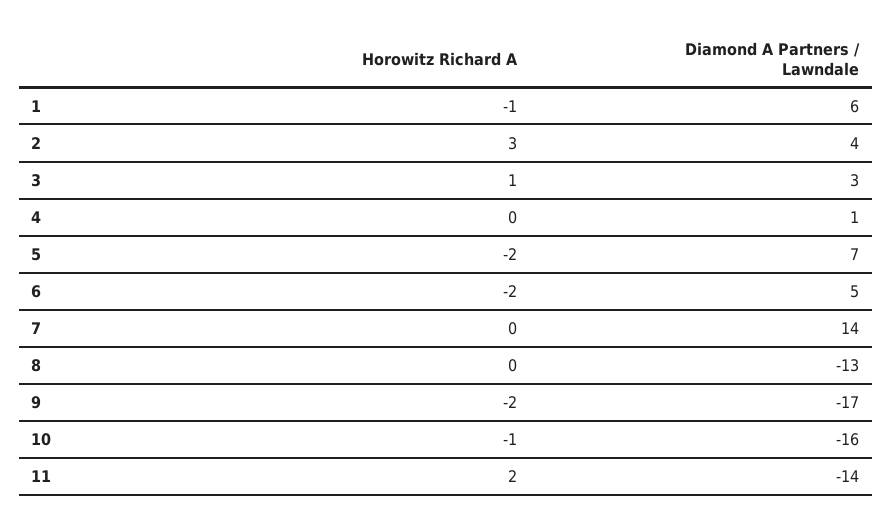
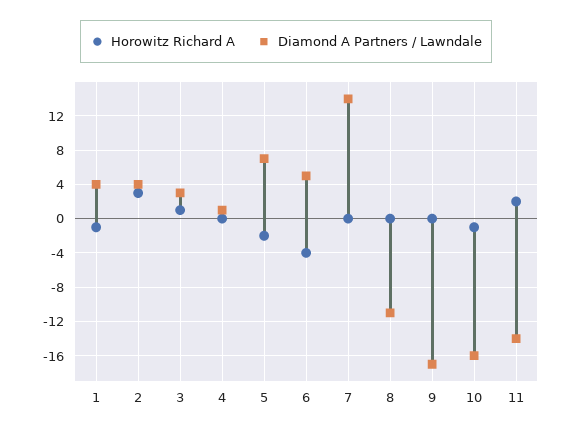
Diamond A Partners / Lawndale, 1: 6 -> 4
Horowitz Richard A, 6: -2 -> -4
Diamond A Partners / Lawndale, 8: -13 -> -11
Horowitz Richard A, 9: -2 -> 0

